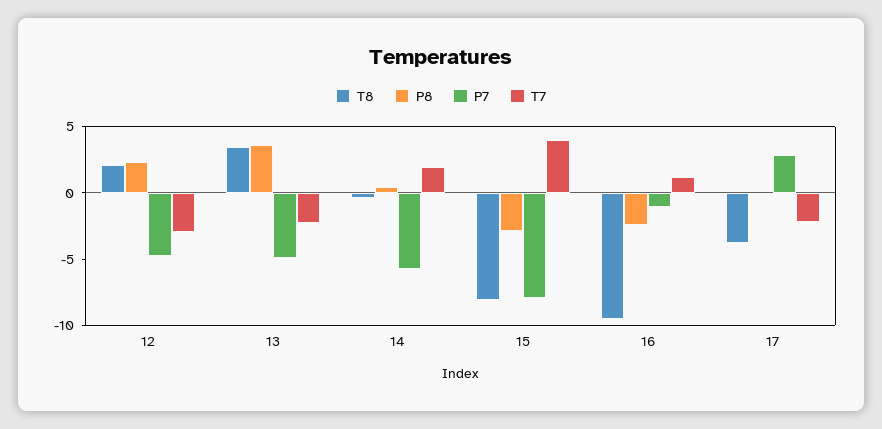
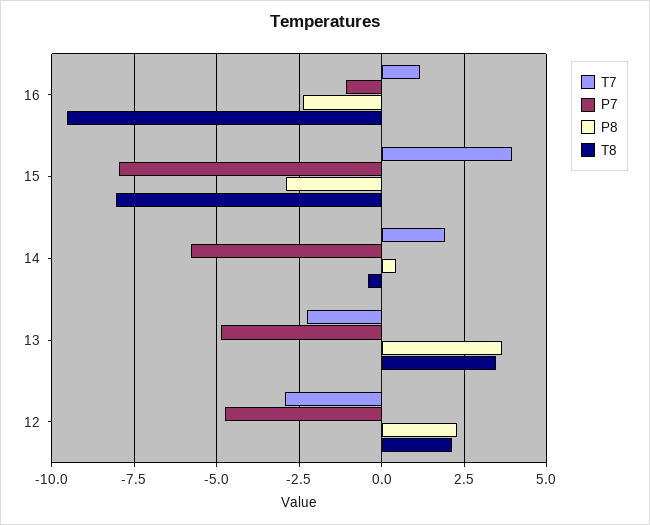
T8, 17: -4 -> none
P8, 17: 0 -> none
P7, 17: 3 -> none
T7, 17: -2 -> none

